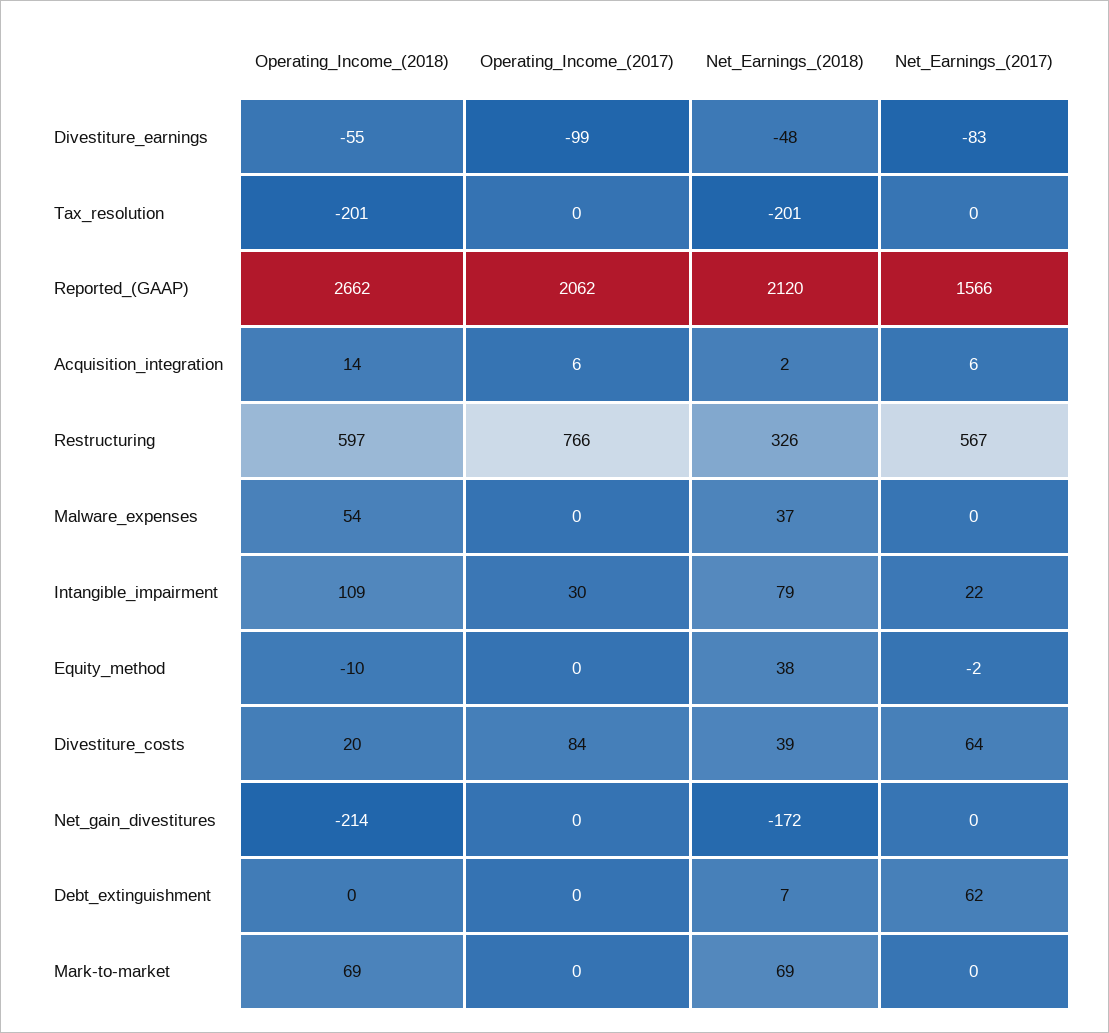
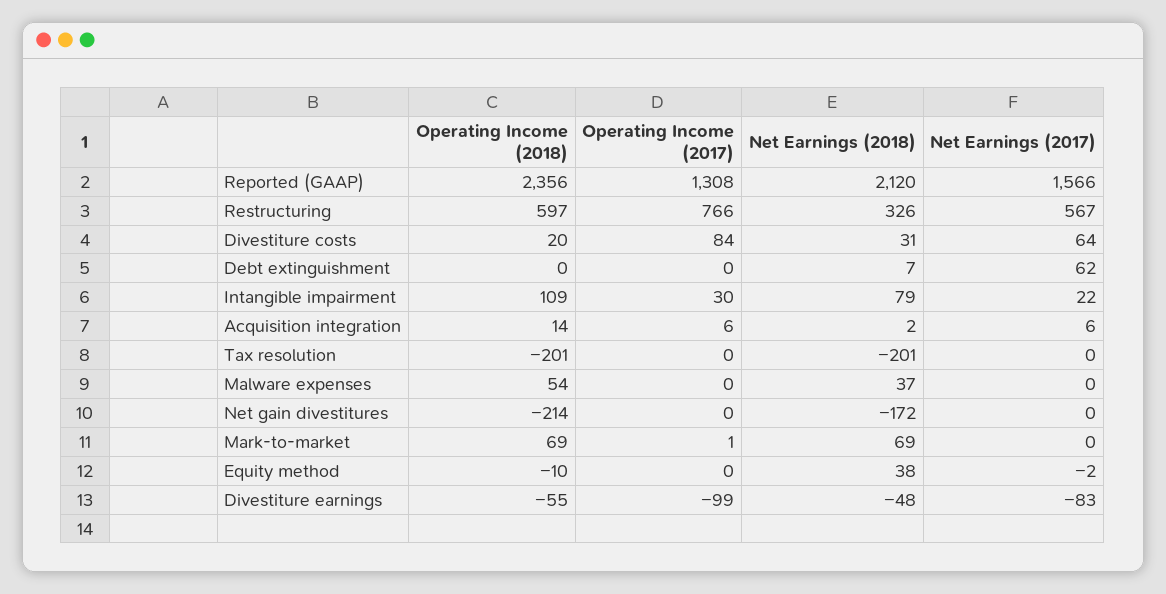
Operating_Income_(2018), Reported_(GAAP): 2662 -> 2356
Operating_Income_(2017), Reported_(GAAP): 2062 -> 1308
Net_Earnings_(2018), Divestiture_costs: 39 -> 31
Operating_Income_(2017), Mark-to-market: 0 -> 1

